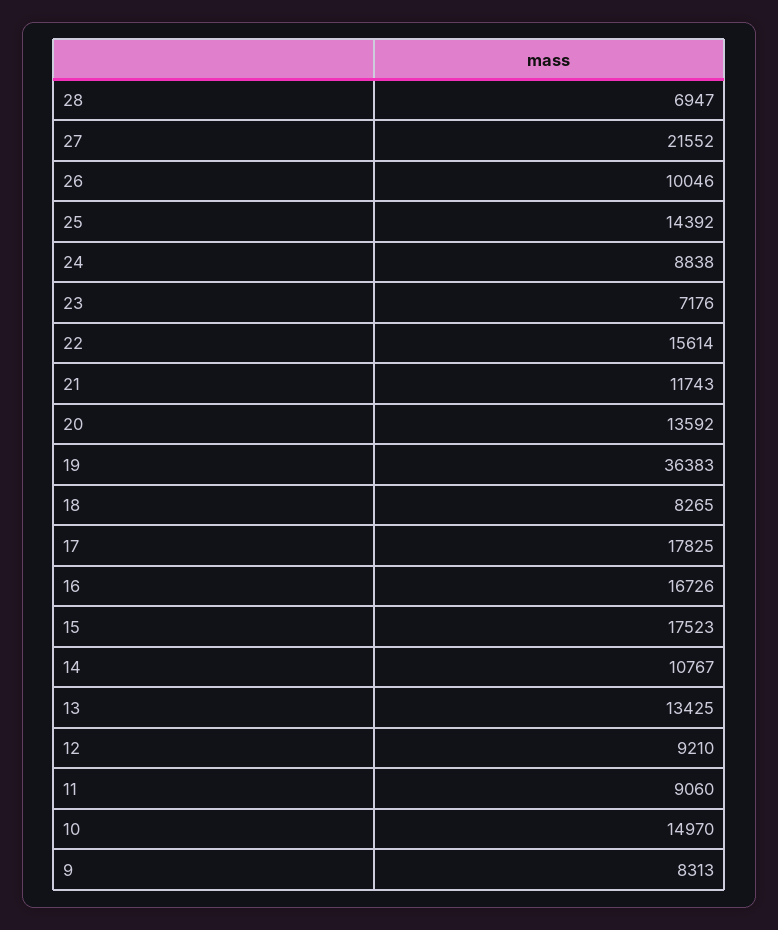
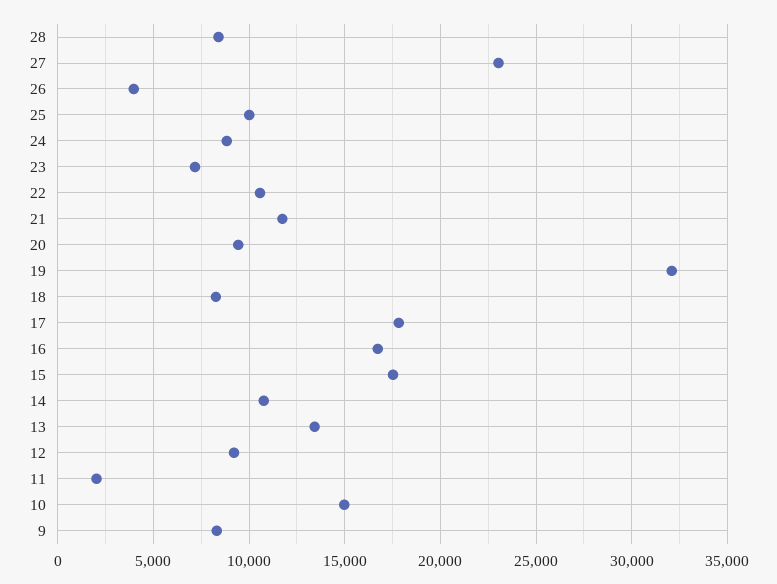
28: 6947 -> 8500
27: 21552 -> 23000
26: 10046 -> 4000
25: 14392 -> 10000
22: 15614 -> 10500
20: 13592 -> 9500
19: 36383 -> 32000
11: 9060 -> 2000

